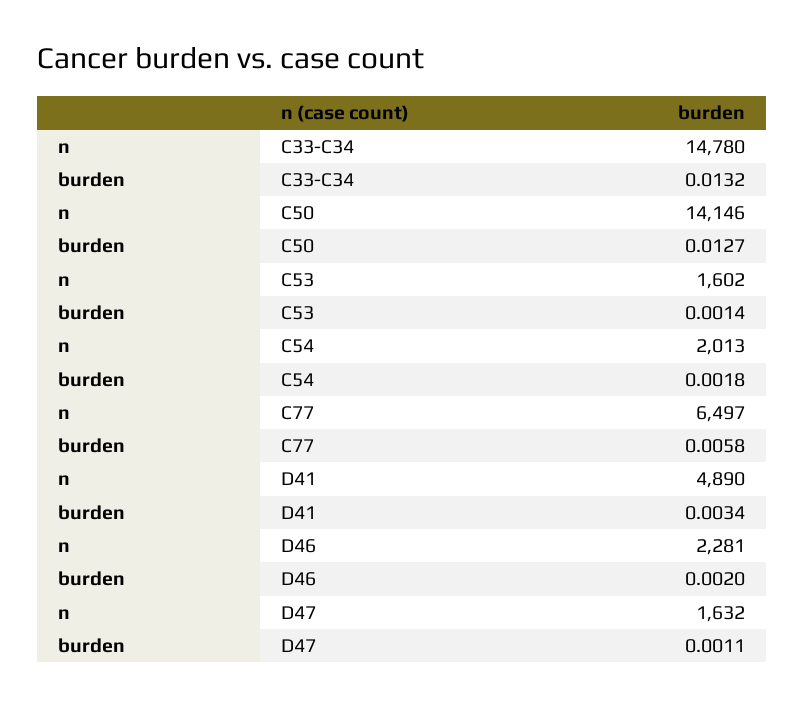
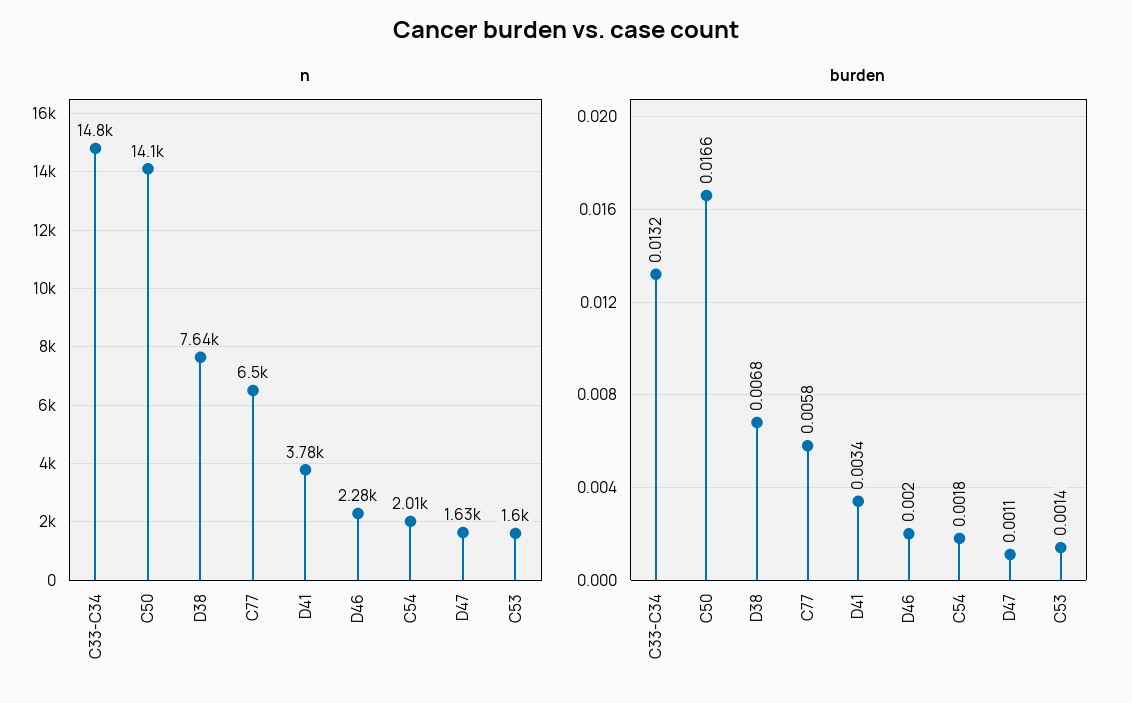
burden, C50: 0.0127 -> 0.0166
n, D41: 4890 -> 3780
n, D38: none -> 7640
burden, D38: none -> 0.0068

